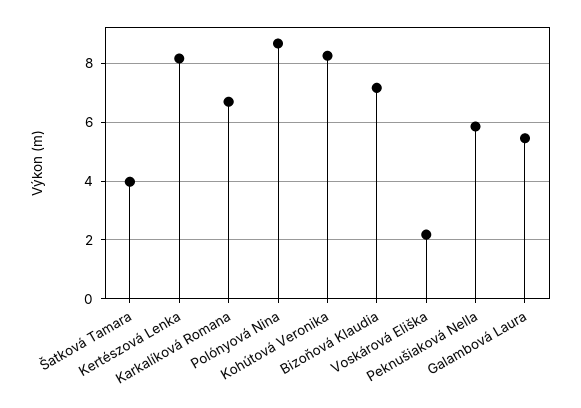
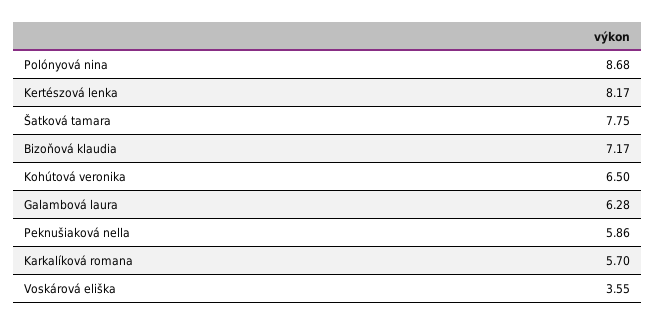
Šatková Tamara: 4 -> 7.75
Karkalíková Romana: 6.75 -> 5.7
Kohútová Veronika: 8.25 -> 6.5
Voskárová Eliška: 2.25 -> 3.55
Galambová Laura: 5.5 -> 6.28

